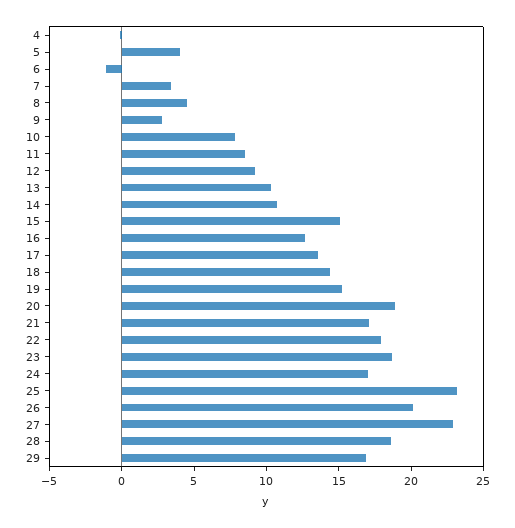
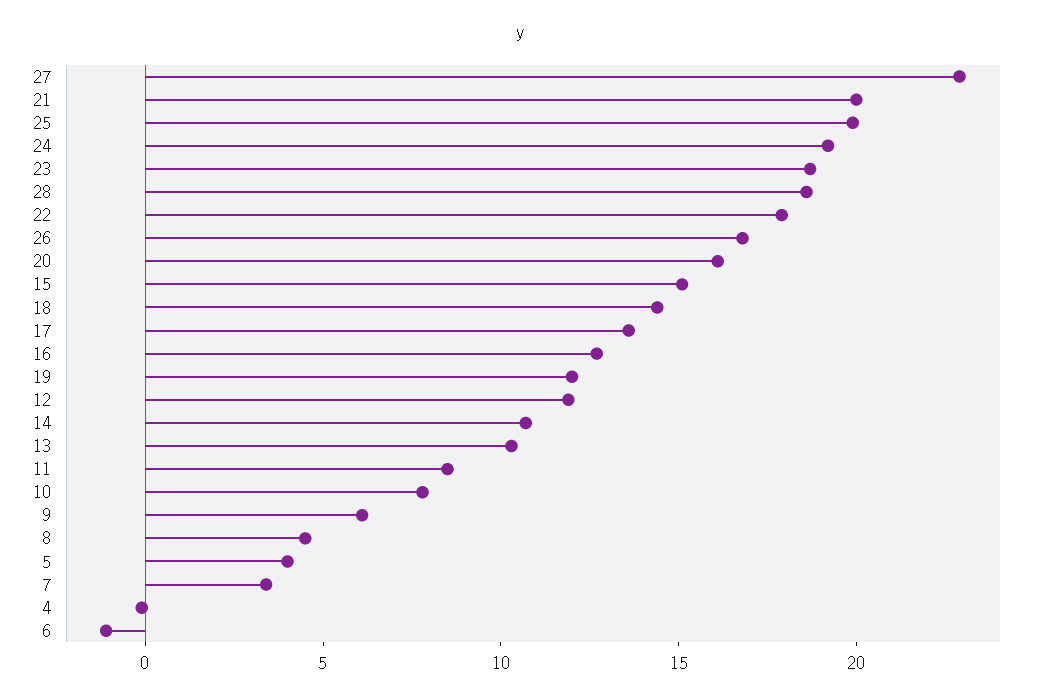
9: 3 -> 6
12: 9 -> 12
19: 15 -> 12
20: 19 -> 16
21: 17 -> 20
24: 17 -> 19
25: 23 -> 20
26: 20 -> 17
29: 17 -> none

